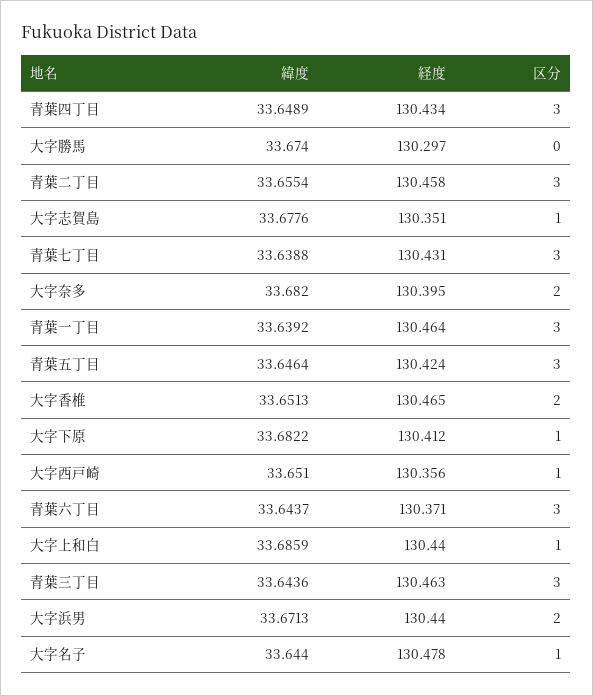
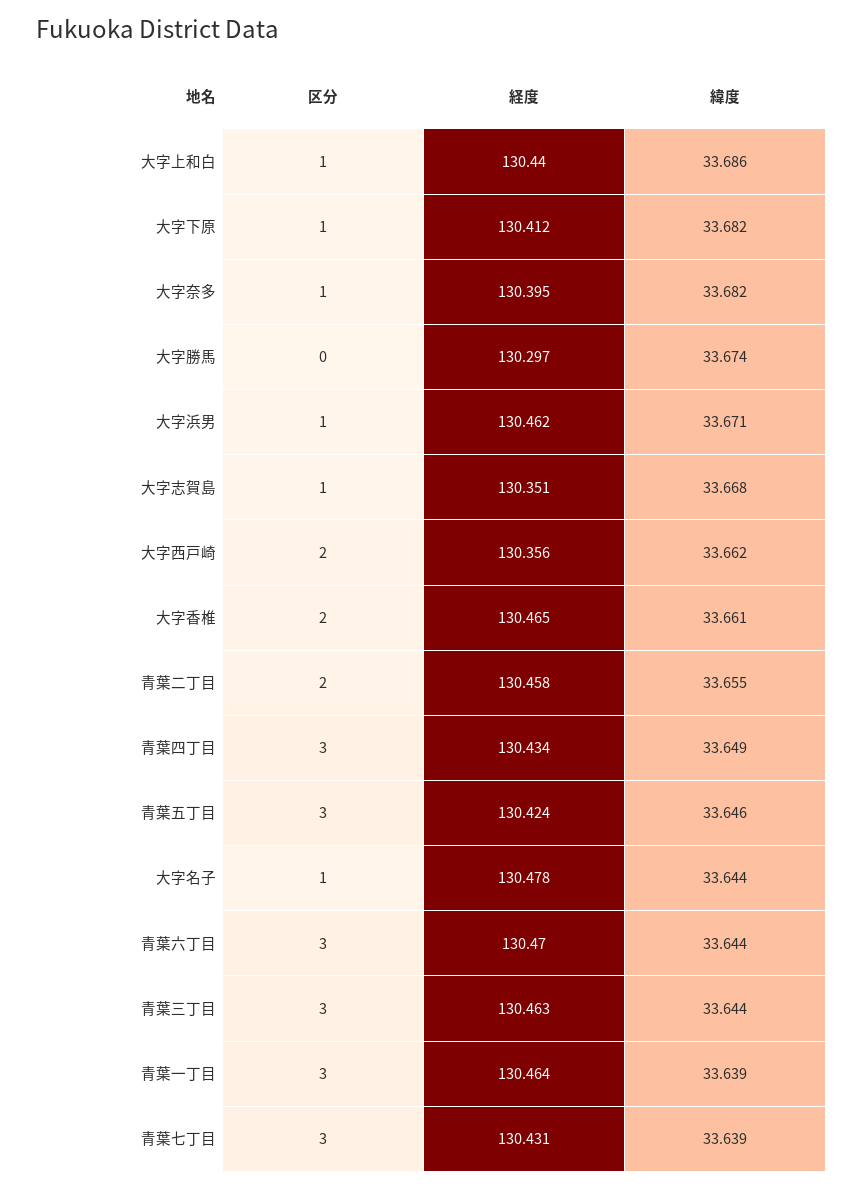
区分, 青葉二丁目: 3 -> 2
緯度, 大字志賀島: 33.6776 -> 33.668
区分, 大字奈多: 2 -> 1
緯度, 大字香椎: 33.6513 -> 33.661
緯度, 大字西戸崎: 33.651 -> 33.662
区分, 大字西戸崎: 1 -> 2
経度, 青葉六丁目: 130.371 -> 130.47
経度, 大字浜男: 130.44 -> 130.462
区分, 大字浜男: 2 -> 1

